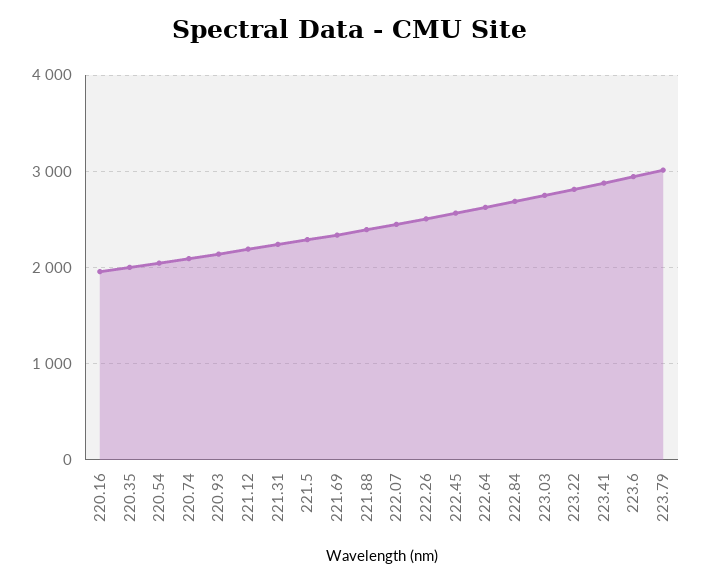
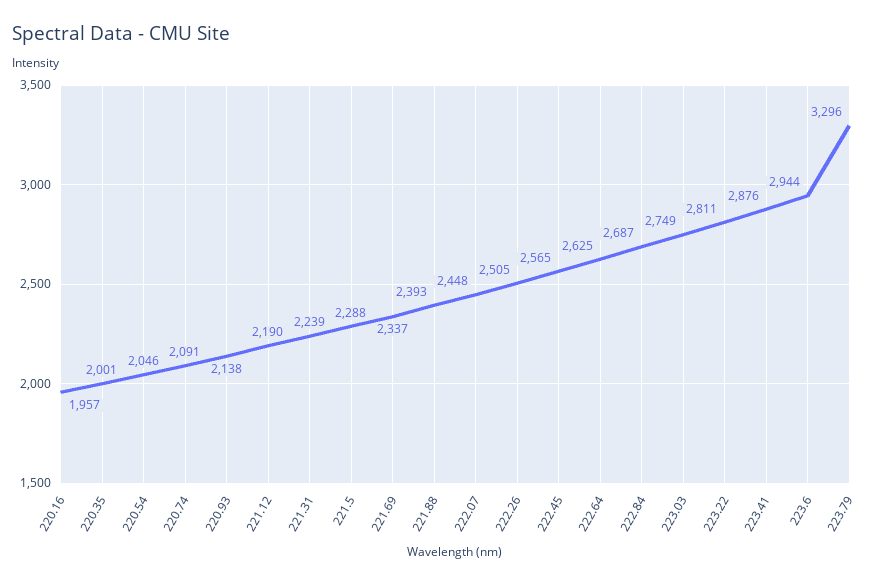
223.79: 3000 -> 3296

